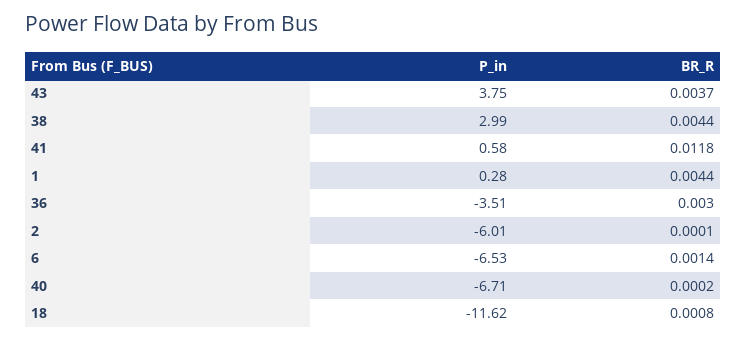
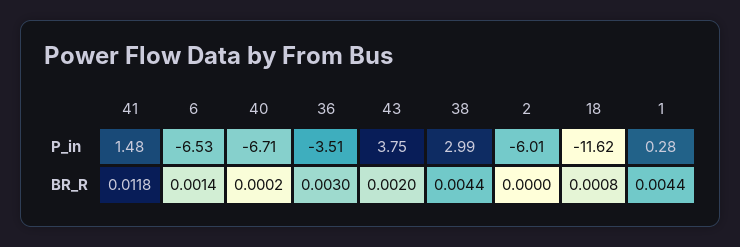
BR_R, 43: 0.0037 -> 0.002
P_in, 41: 0.58 -> 1.48
BR_R, 2: 0.0001 -> 0

